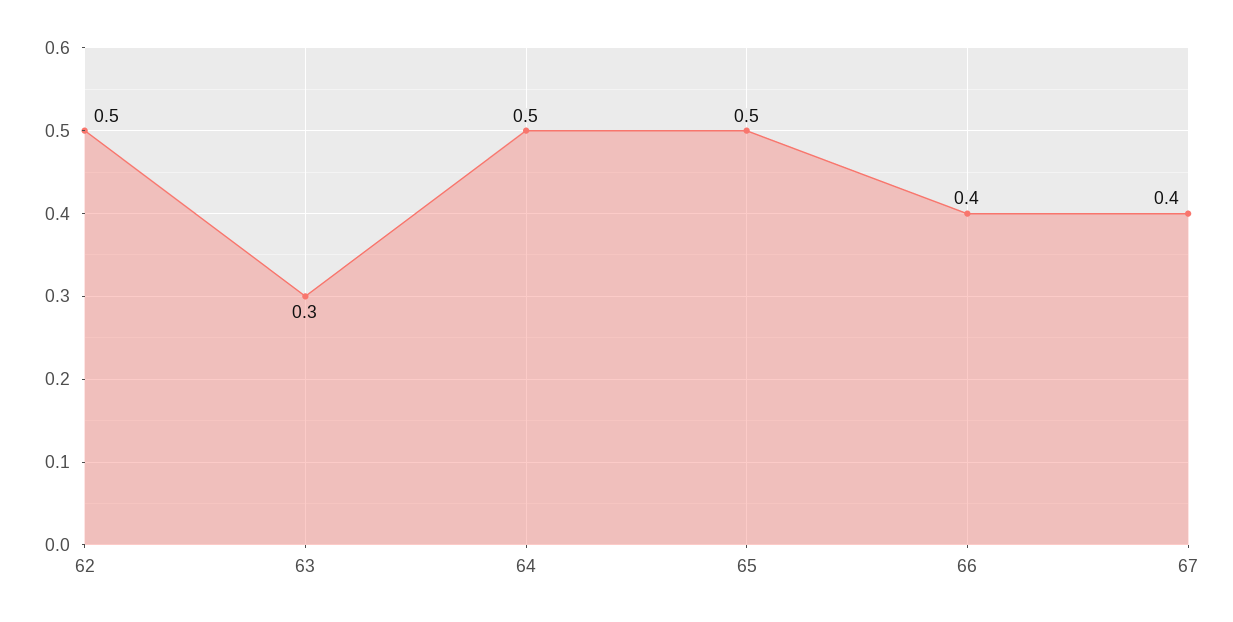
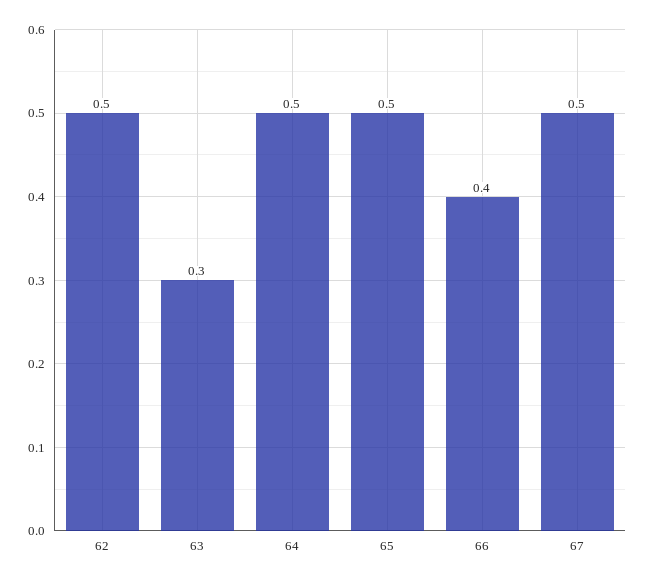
67: 0.4 -> 0.5

